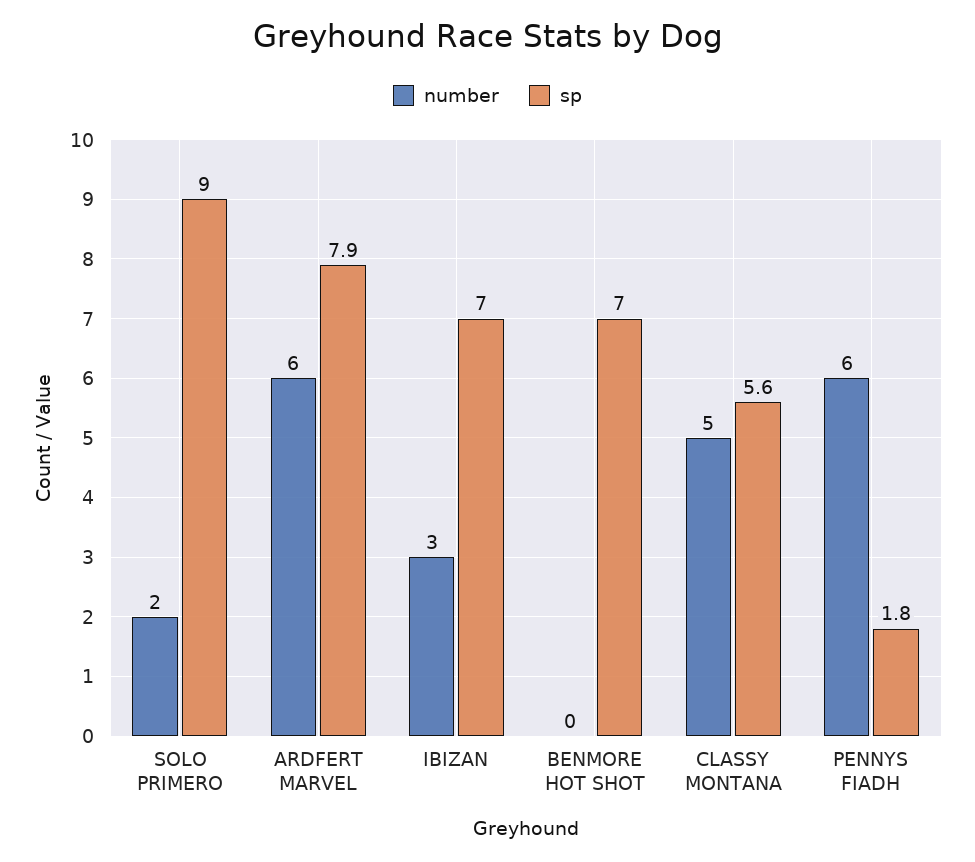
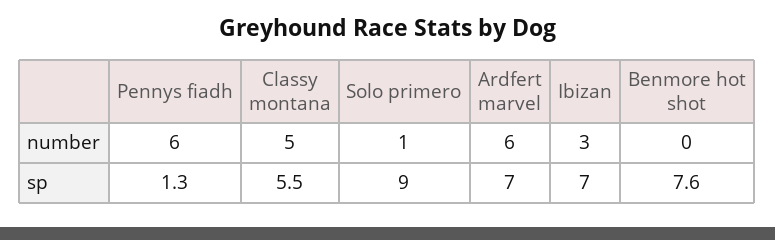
number, SOLO PRIMERO: 2 -> 1
sp, ARDFERT MARVEL: 7.9 -> 7
sp, BENMORE HOT SHOT: 7 -> 7.6
sp, CLASSY MONTANA: 5.6 -> 5.5
sp, PENNYS FIADH: 1.8 -> 1.3

